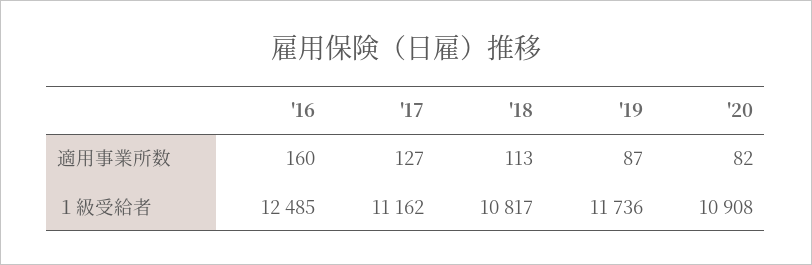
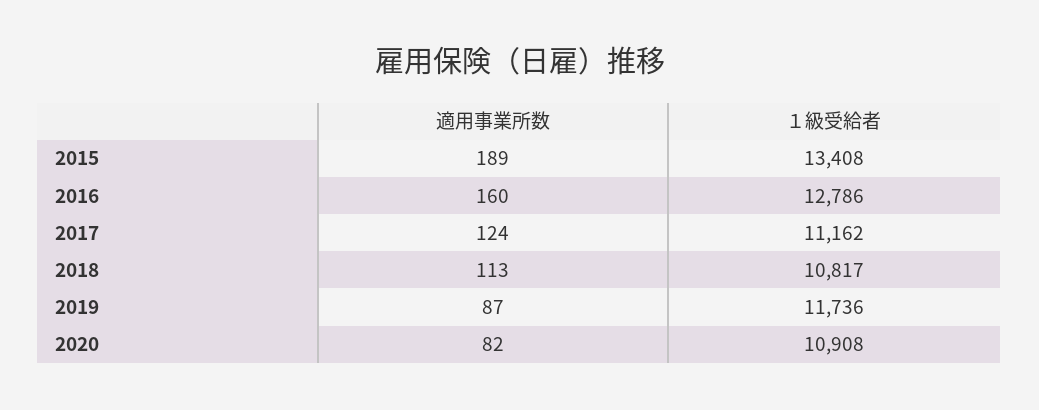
'17, 適用事業所数: 127 -> 124
'16, １級受給者: 12485 -> 12786
2015, 適用事業所数: none -> 189
2015, １級受給者: none -> 13408

